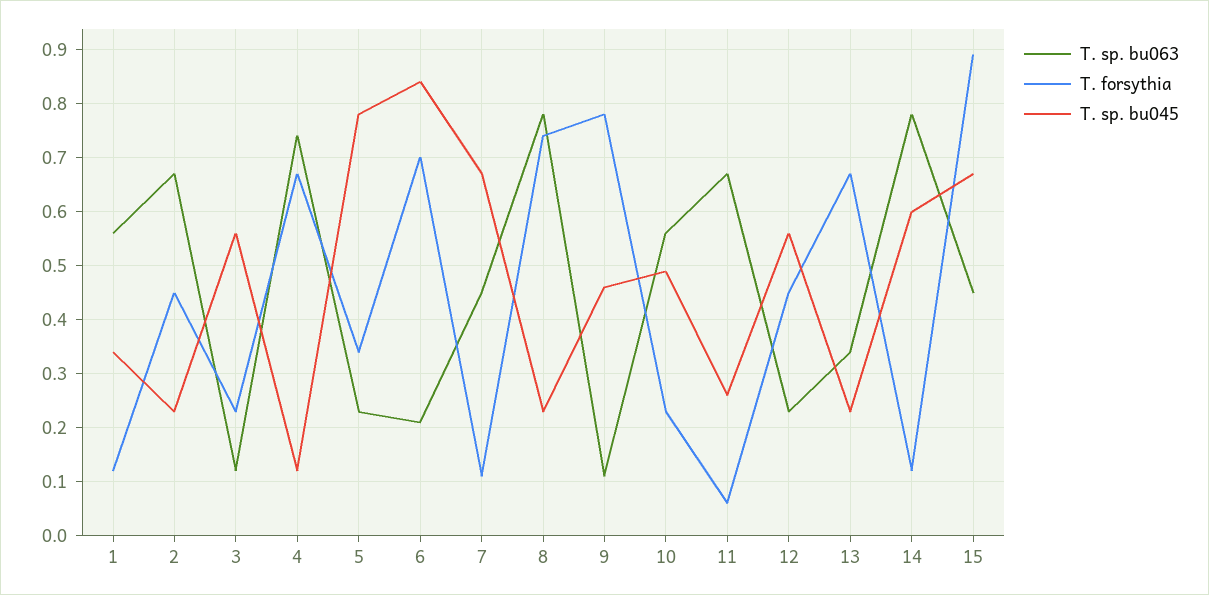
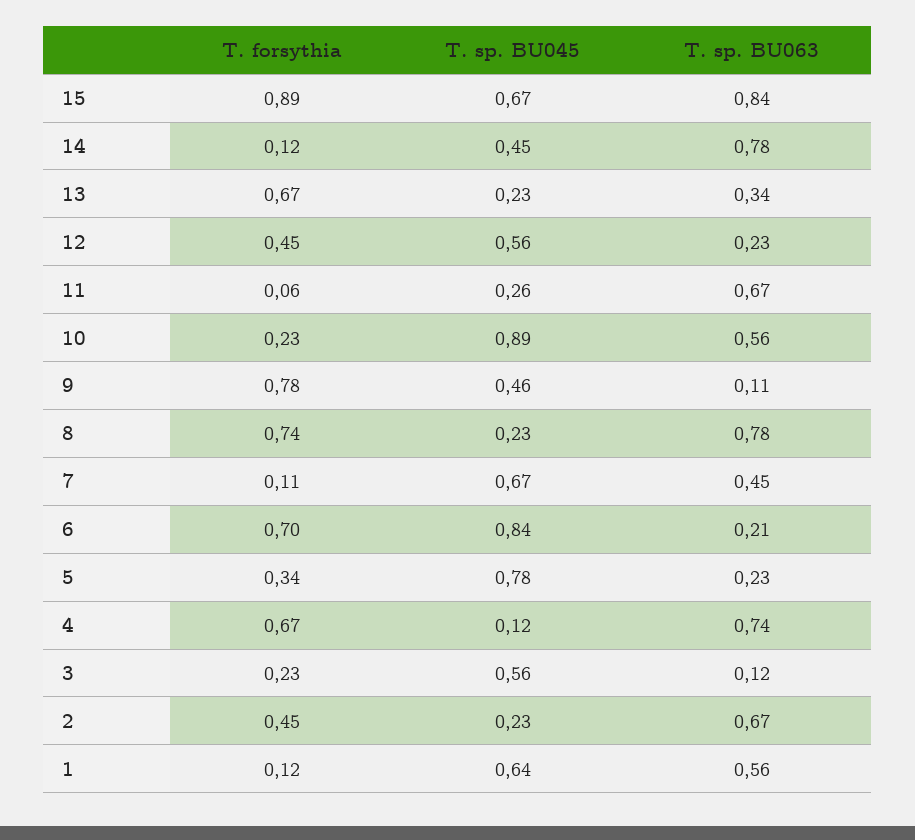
T. sp. bu045, 1: 0.35 -> 0.64
T. sp. bu045, 10: 0.5 -> 0.89
T. sp. bu045, 14: 0.6 -> 0.45
T. sp. bu063, 15: 0.45 -> 0.84

